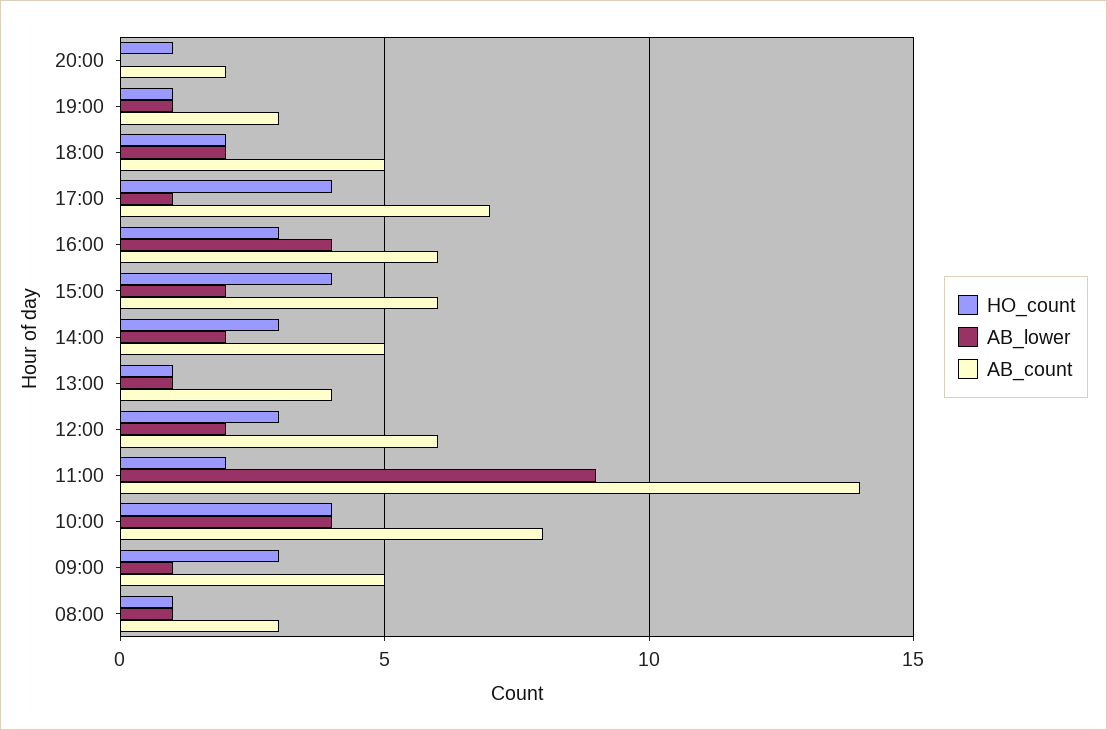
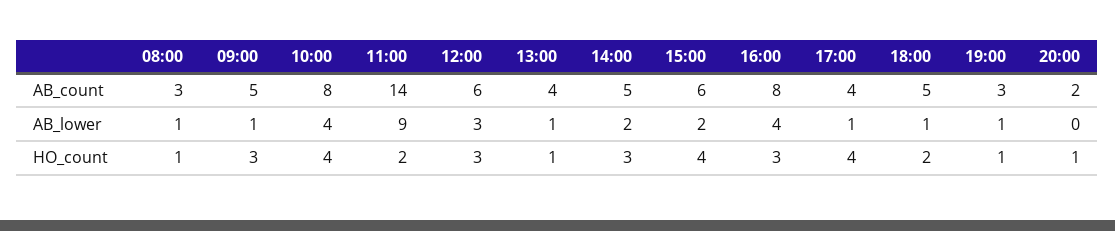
AB_lower, 18:00: 2 -> 1
AB_count, 17:00: 7 -> 4
AB_count, 16:00: 6 -> 8
AB_lower, 12:00: 2 -> 3

